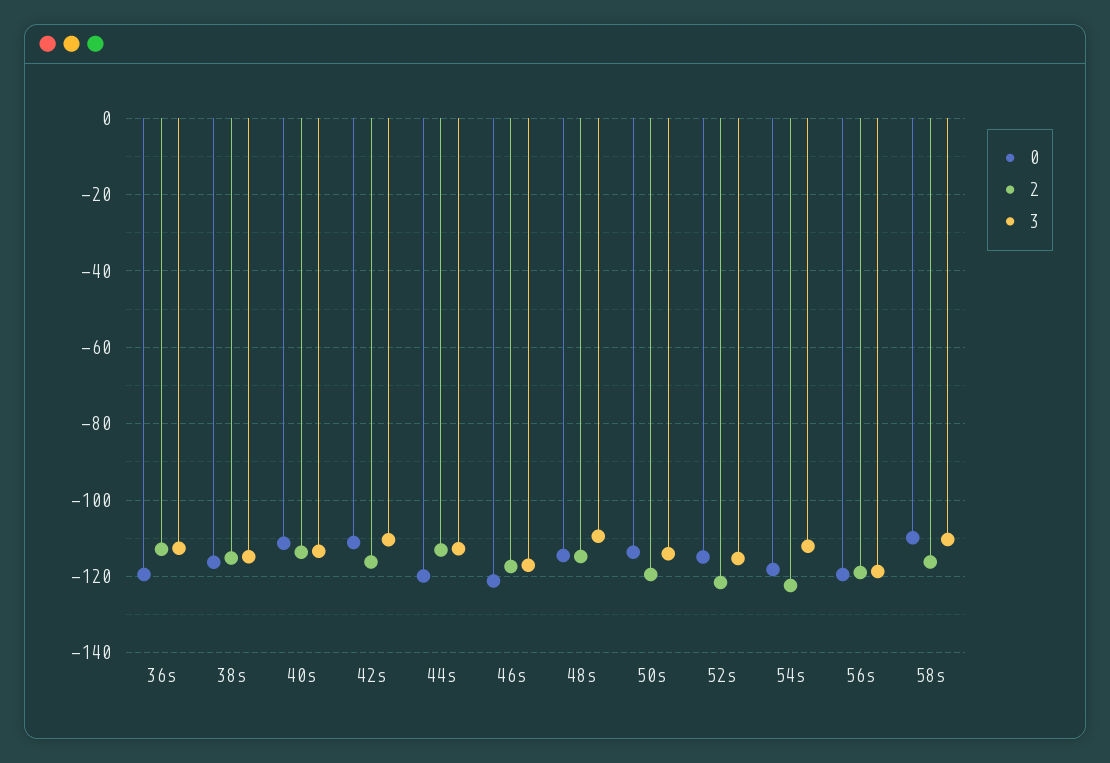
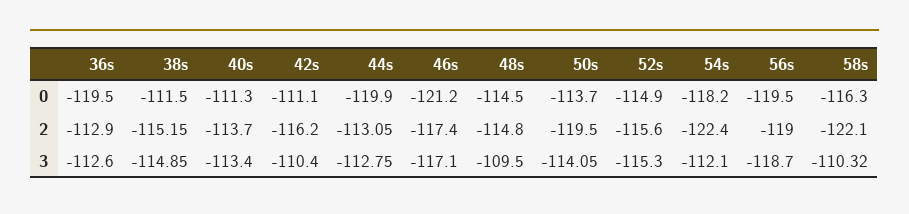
0, 38s: -116 -> -111.5
2, 52s: -122 -> -115.6
0, 58s: -110 -> -116.3
2, 58s: -116 -> -122.1

